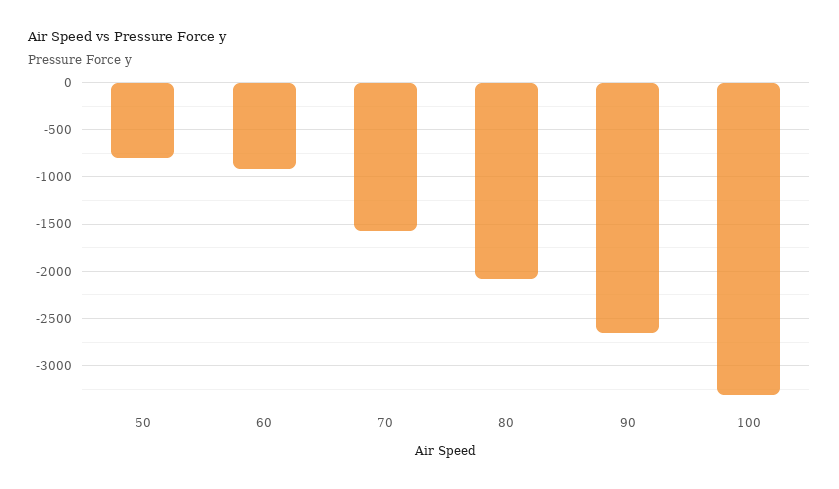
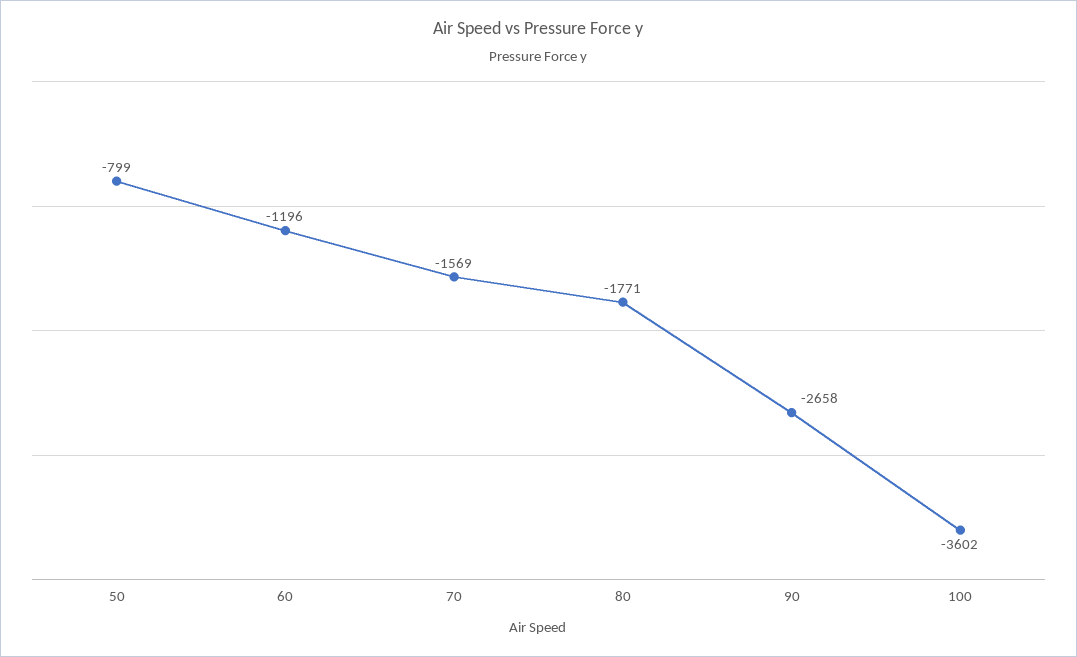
60: -900 -> -1196
80: -2100 -> -1771
100: -3300 -> -3602

